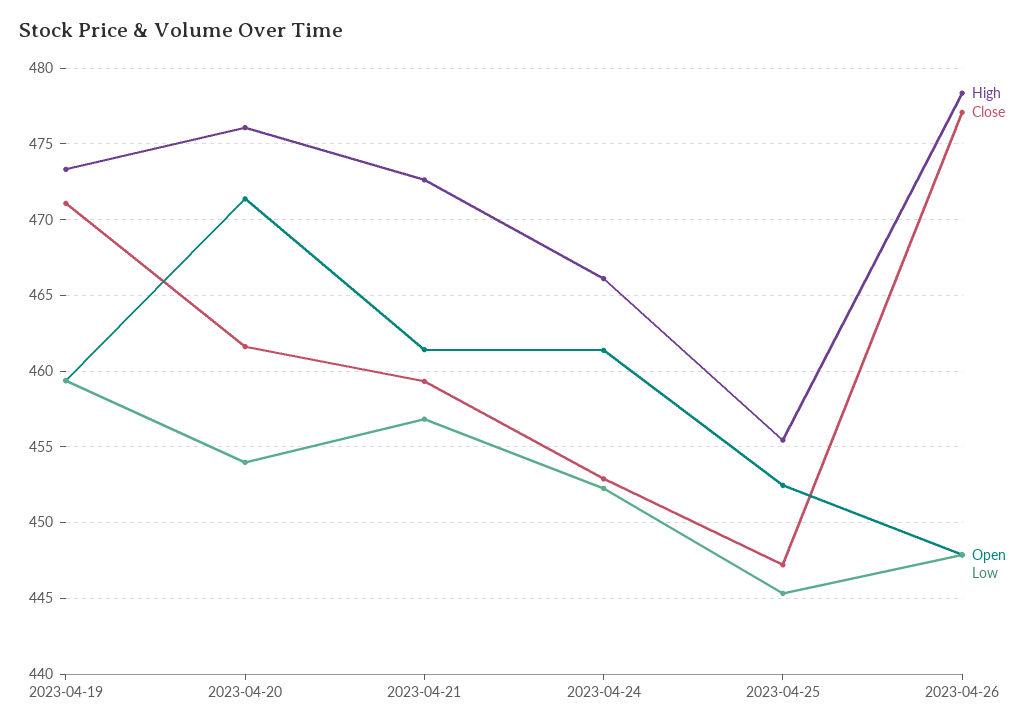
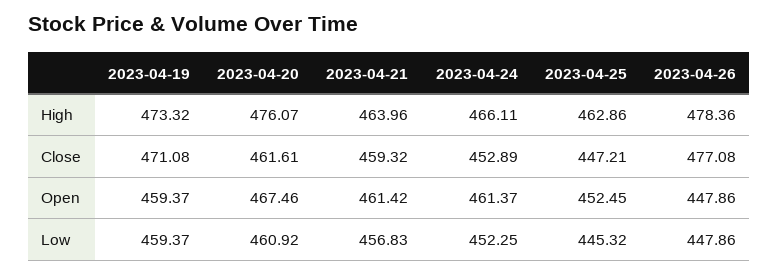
Open, 2023-04-20: 471.5 -> 467.46
Low, 2023-04-20: 454 -> 460.92
High, 2023-04-21: 472.5 -> 463.96
High, 2023-04-25: 455.5 -> 462.86

